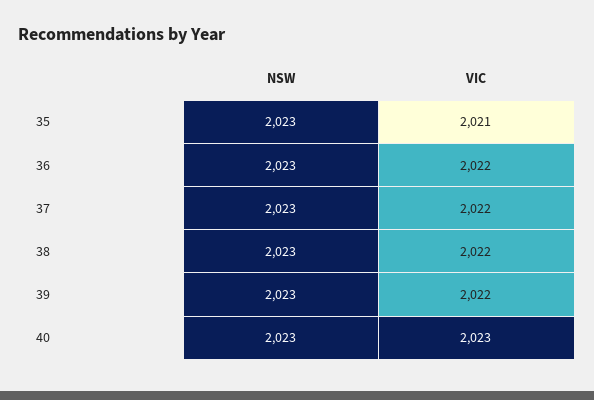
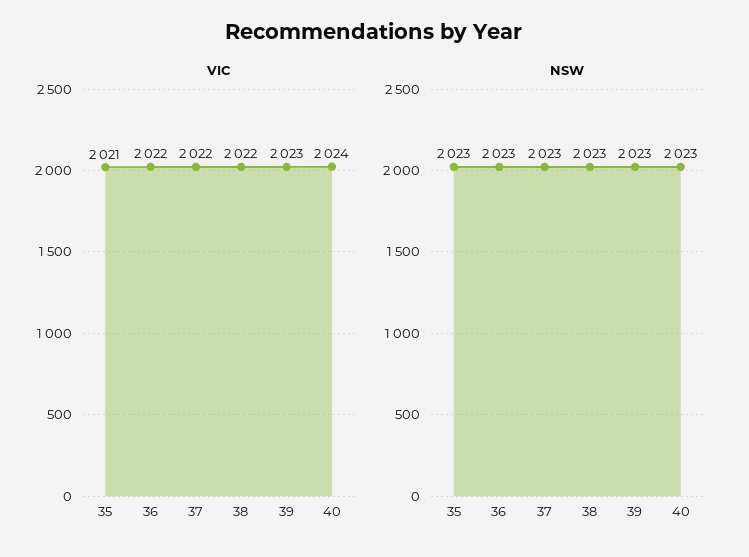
VIC, 39: 2022 -> 2023
VIC, 40: 2023 -> 2024

